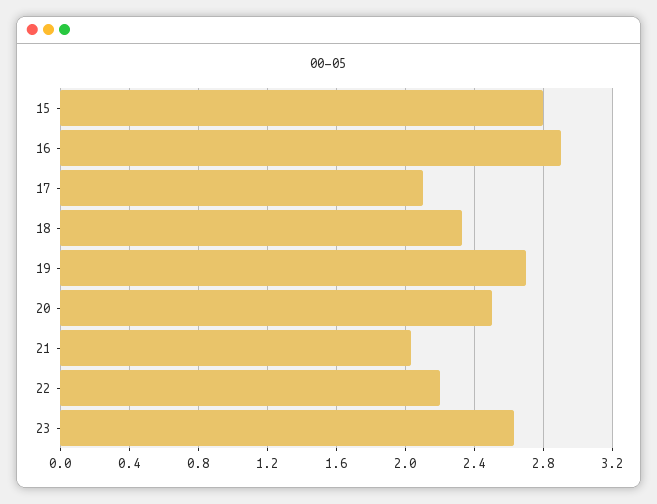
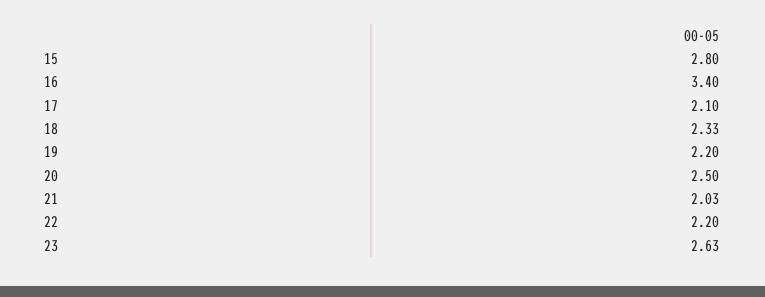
16: 2.9 -> 3.4
19: 2.7 -> 2.2

